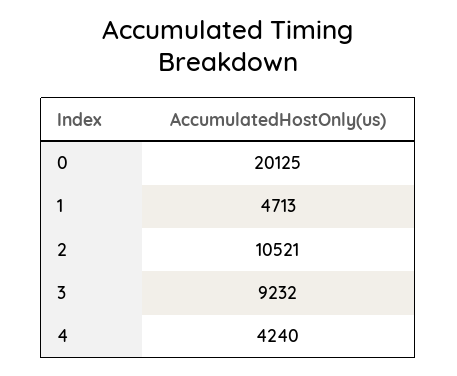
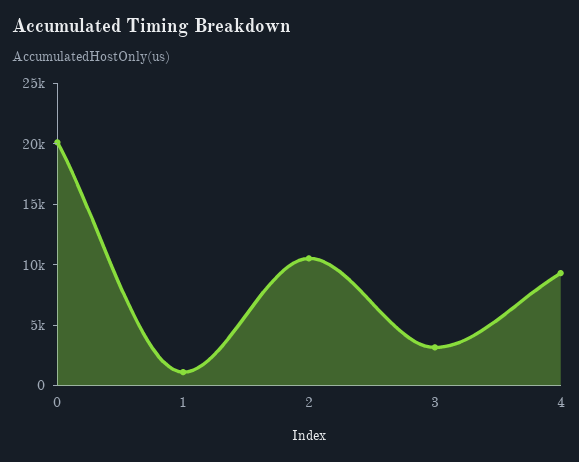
1: 4713 -> 1000
3: 9232 -> 3000
4: 4240 -> 9000

